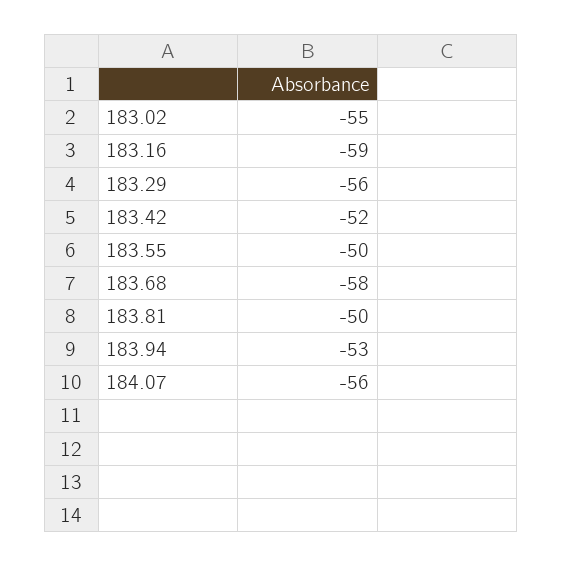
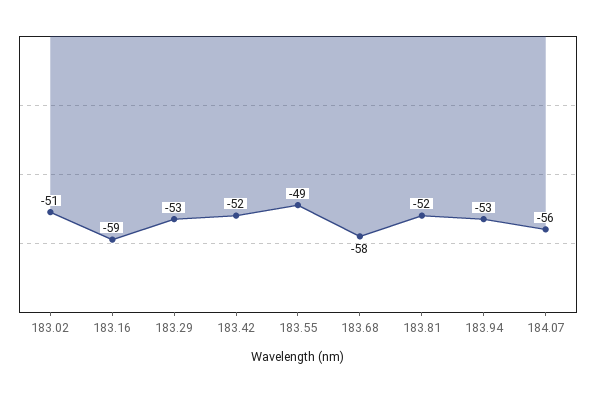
183.02: -55 -> -51
183.29: -56 -> -53
183.55: -50 -> -49
183.81: -50 -> -52

